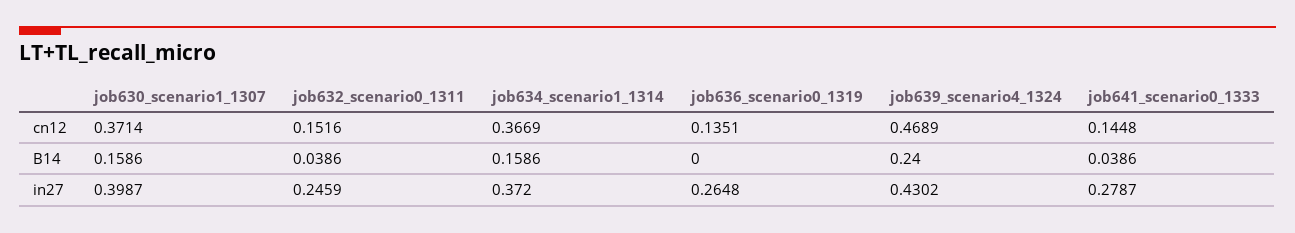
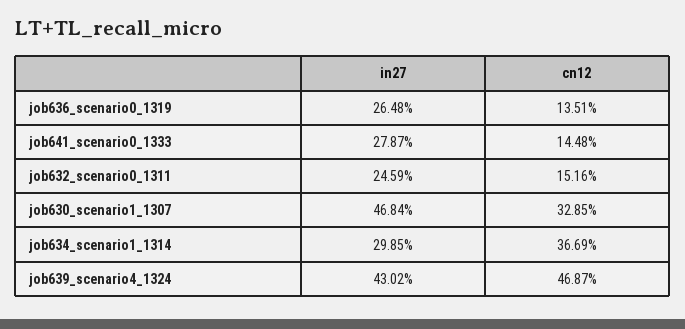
job630_scenario1_1307, cn12: 0.3714 -> 0.3285
job639_scenario4_1324, cn12: 0.4689 -> 0.4687
job630_scenario1_1307, B14: 0.1586 -> none
job632_scenario0_1311, B14: 0.0386 -> none
job634_scenario1_1314, B14: 0.1586 -> none
job636_scenario0_1319, B14: 0 -> none
job639_scenario4_1324, B14: 0.24 -> none
job641_scenario0_1333, B14: 0.0386 -> none
job630_scenario1_1307, in27: 0.3987 -> 0.4684
job634_scenario1_1314, in27: 0.372 -> 0.2985

